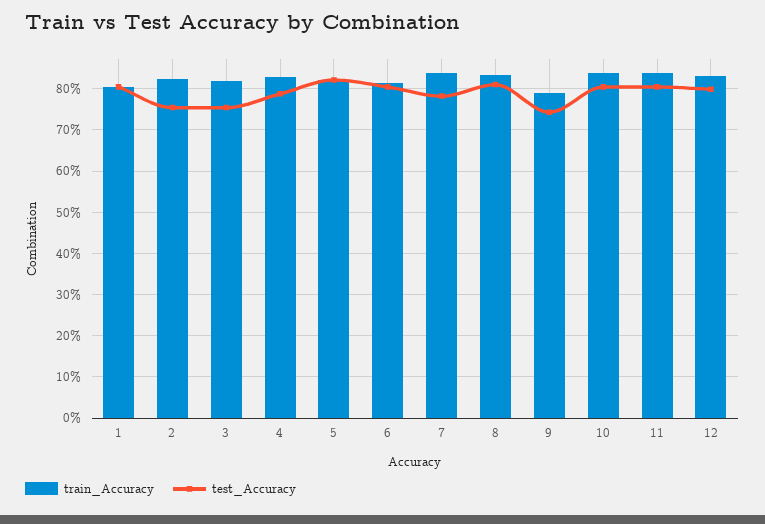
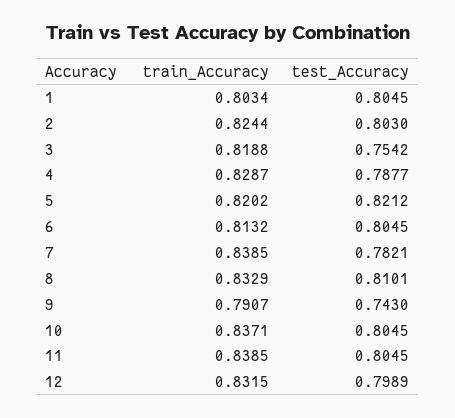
test_Accuracy, 2: 0.76 -> 0.803

